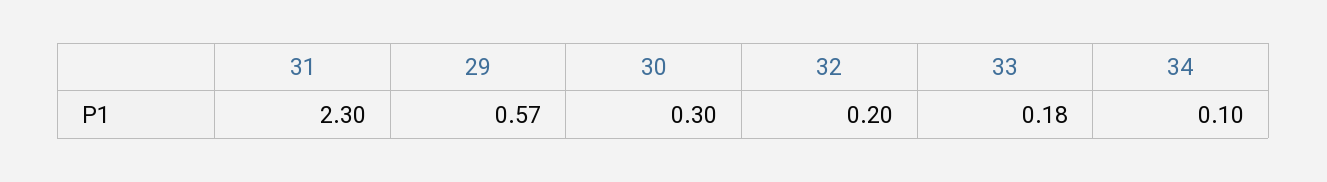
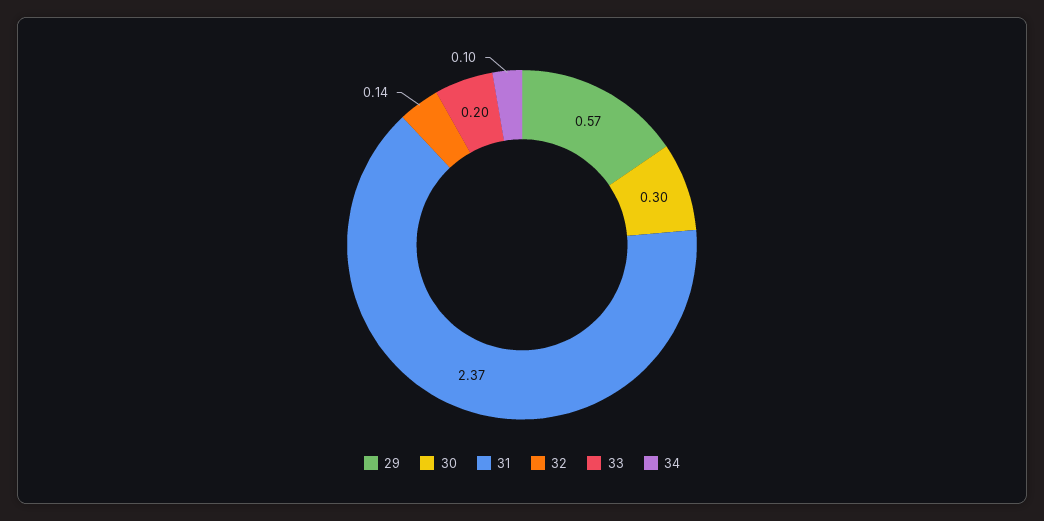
31: 2.3 -> 2.37
32: 0.2 -> 0.14
33: 0.18 -> 0.2

